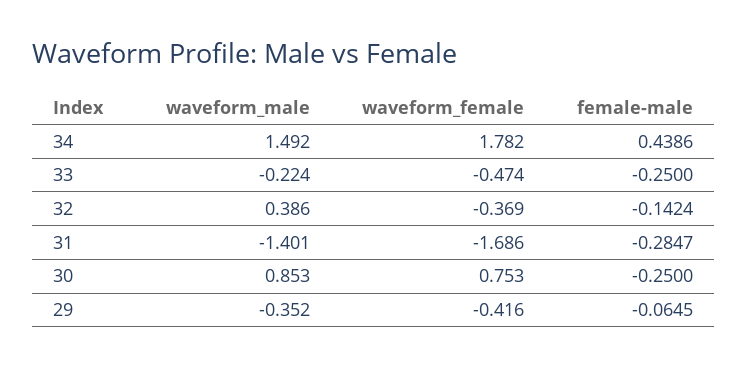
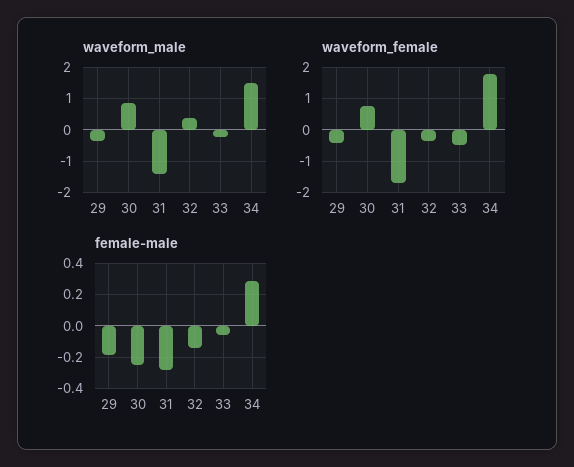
female-male, 34: 0.4386 -> 0.3
female-male, 33: -0.25 -> -0.05
female-male, 29: -0.0645 -> -0.2

